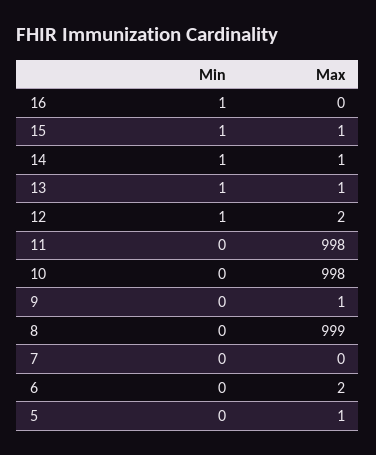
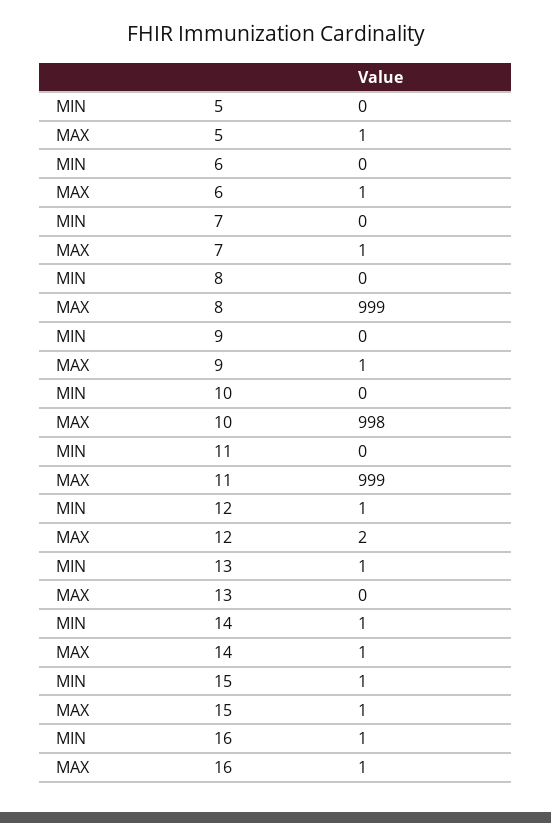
Max, 16: 0 -> 1
Max, 13: 1 -> 0
Max, 11: 998 -> 999
Max, 7: 0 -> 1
Max, 6: 2 -> 1

